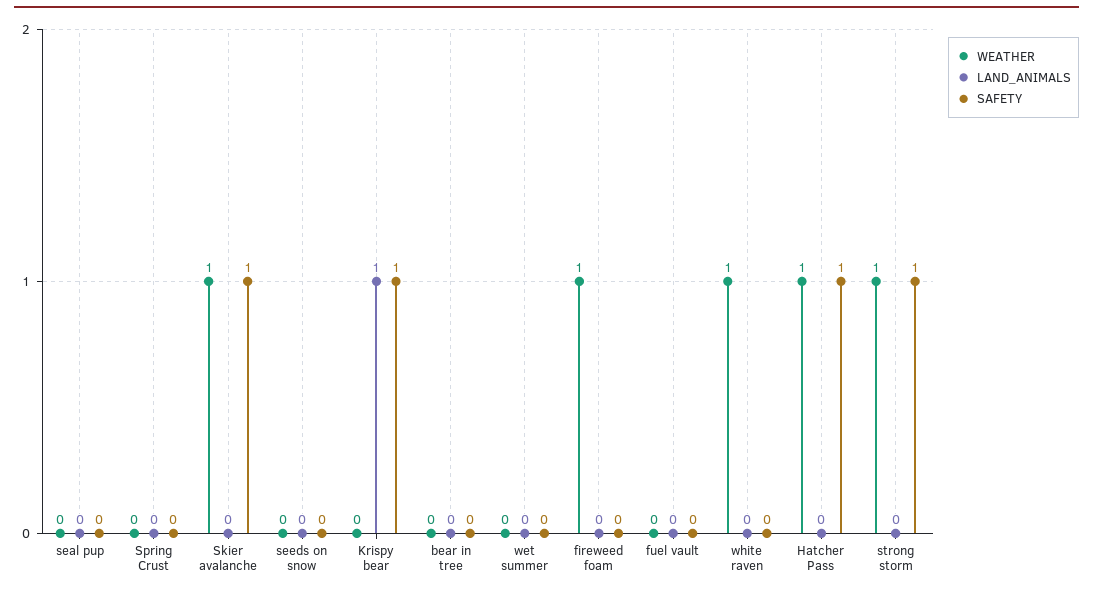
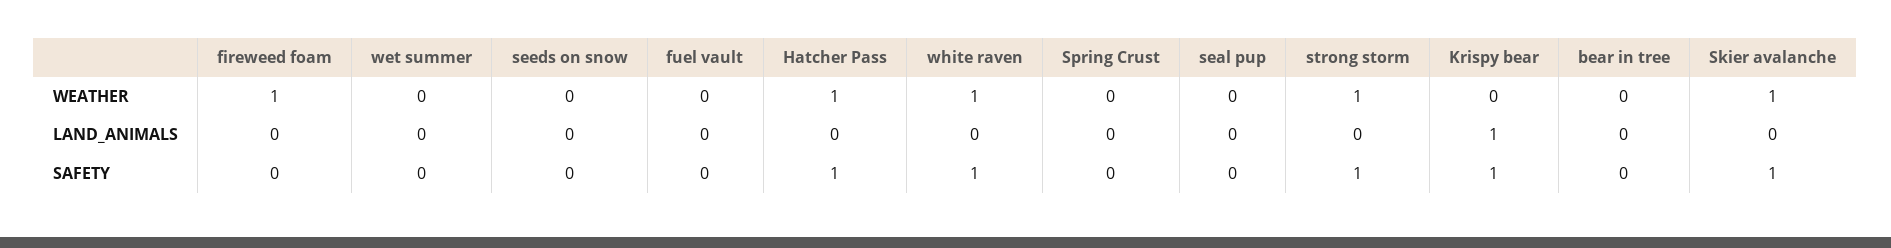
SAFETY, white raven: 0 -> 1

